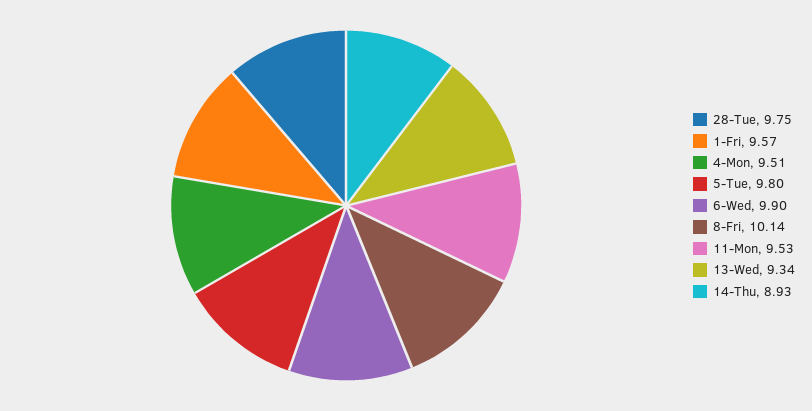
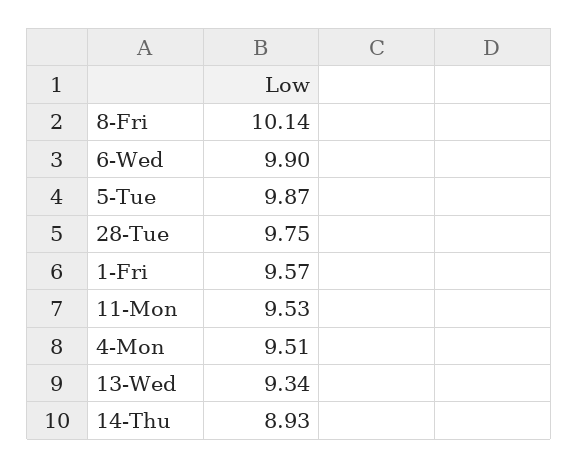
5-Tue: 9.8 -> 9.87

